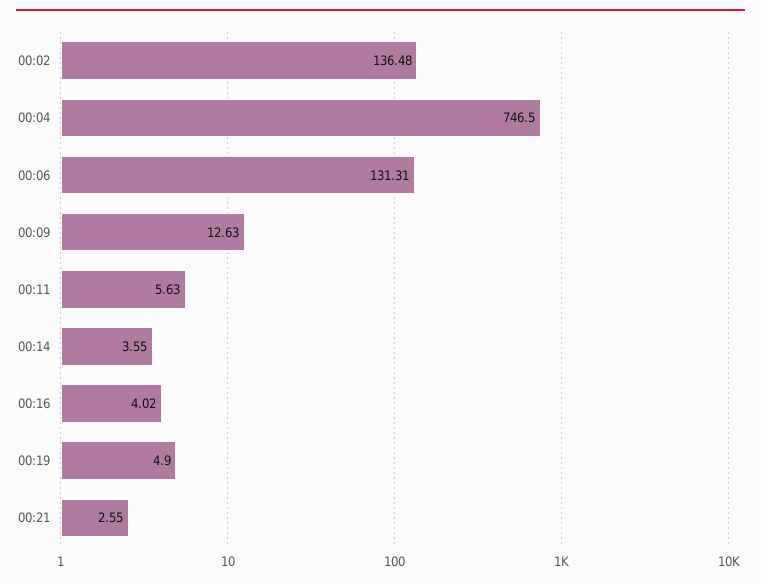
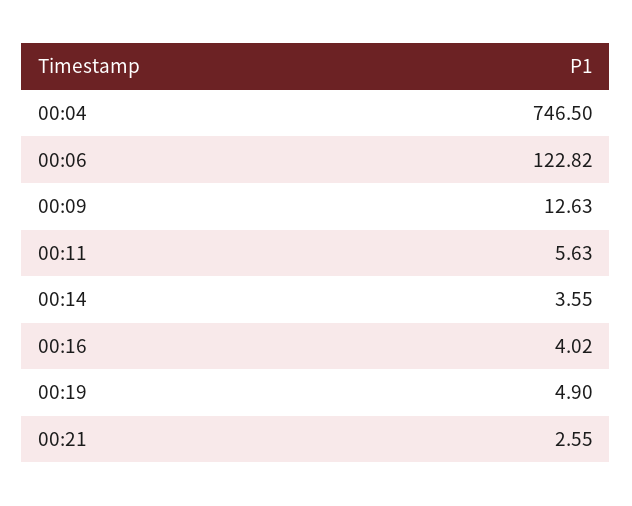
00:02: 136.48 -> none
00:06: 131.31 -> 122.82

